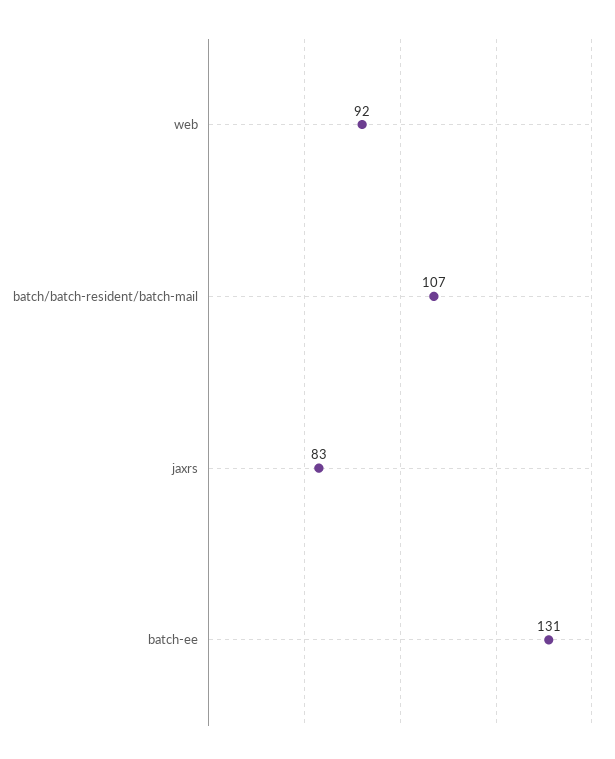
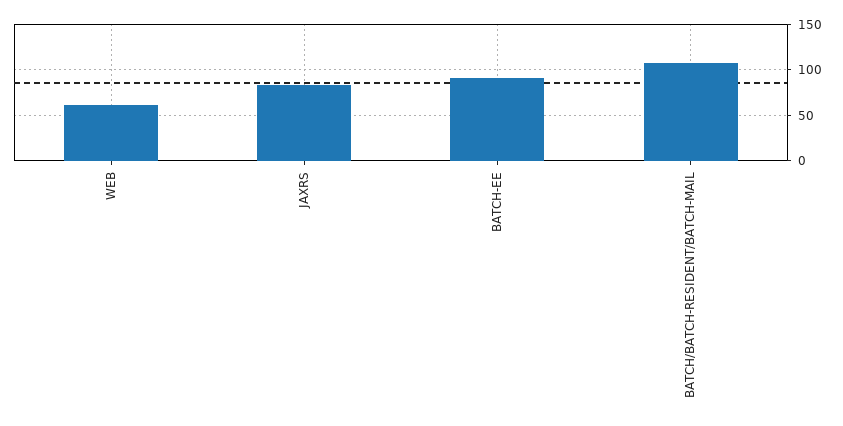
web: 92 -> 60
batch-ee: 131 -> 90

